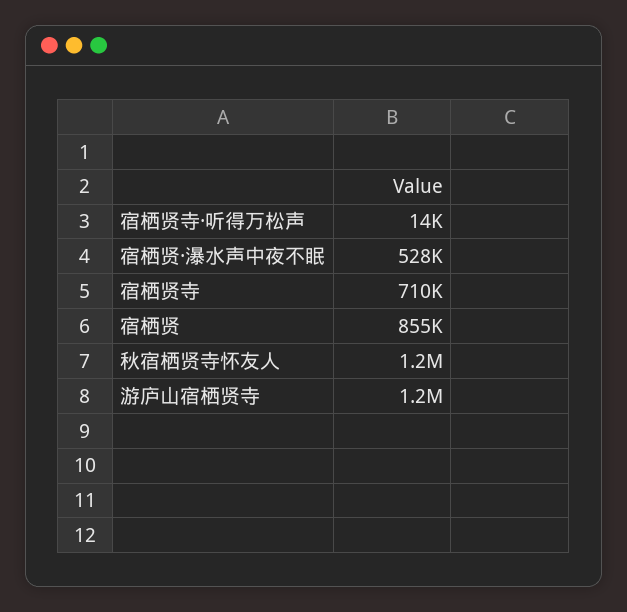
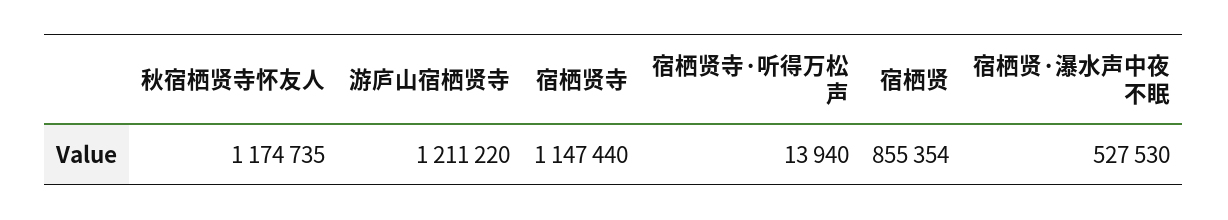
宿栖贤寺: 710000 -> 1147440

